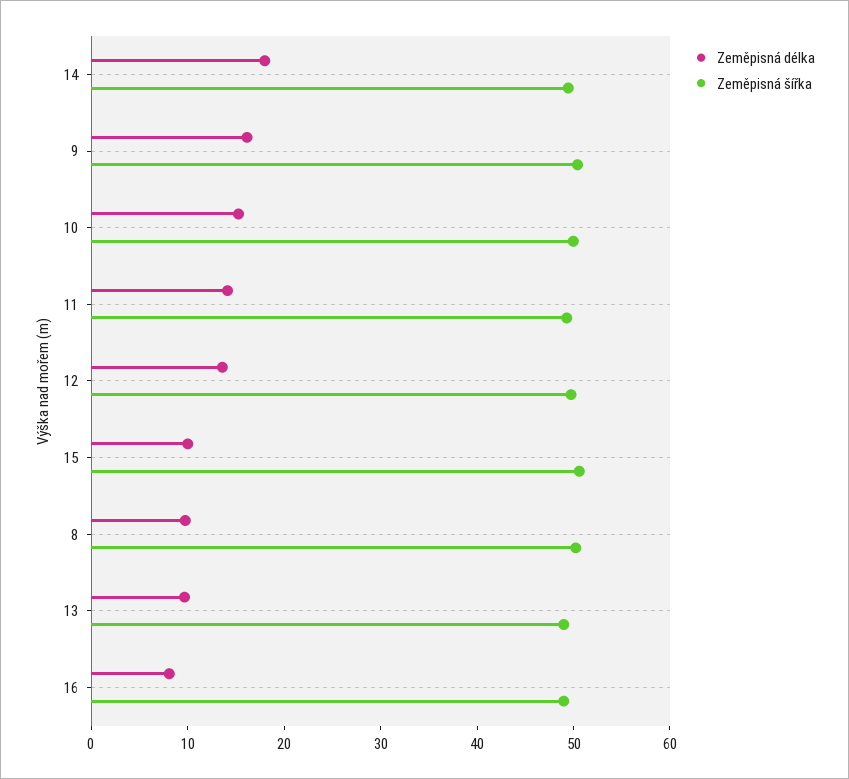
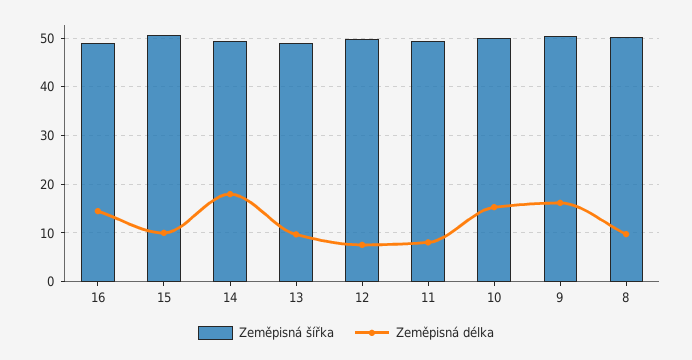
Zeměpisná délka, 11: 14 -> 8
Zeměpisná délka, 12: 14 -> 8
Zeměpisná délka, 16: 8 -> 14

